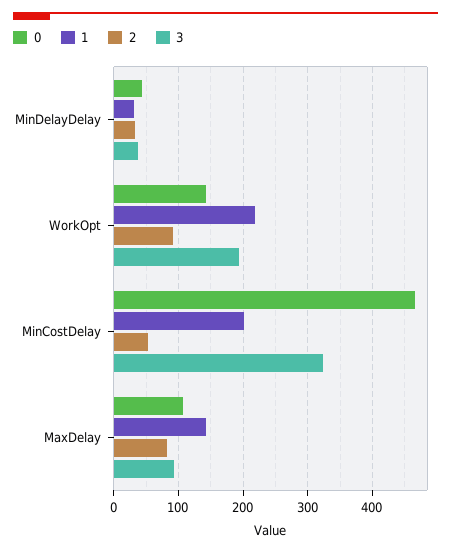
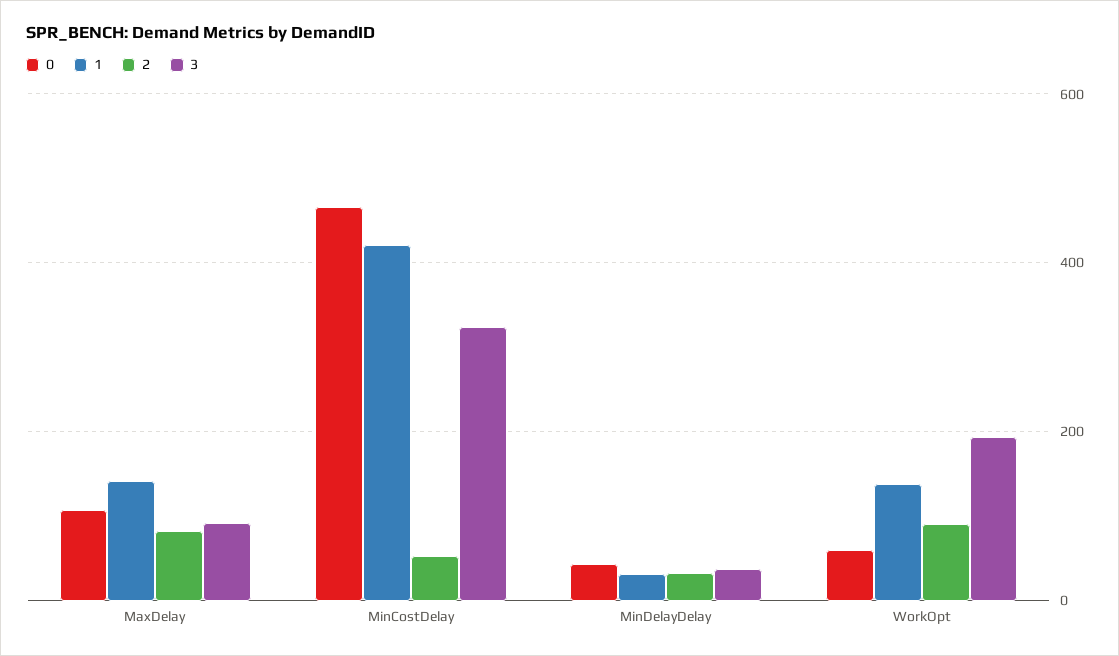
0, WorkOpt: 140 -> 60
1, WorkOpt: 220 -> 140
1, MinCostDelay: 200 -> 420

